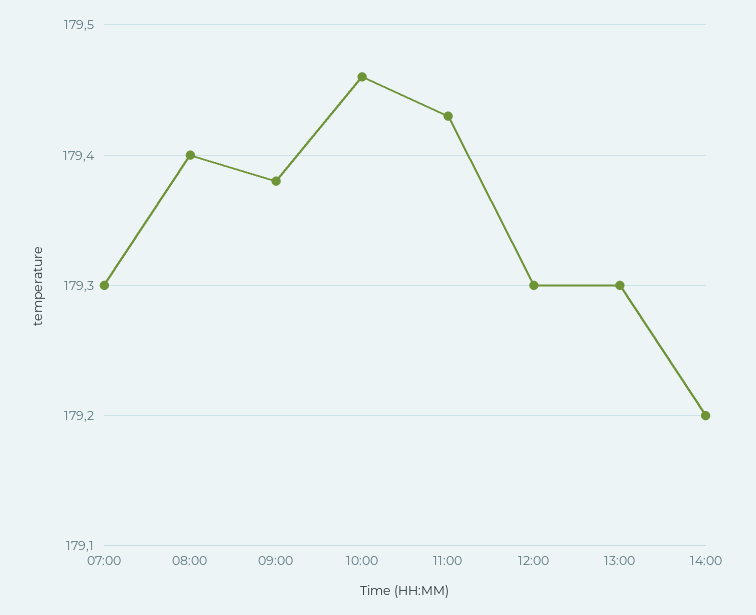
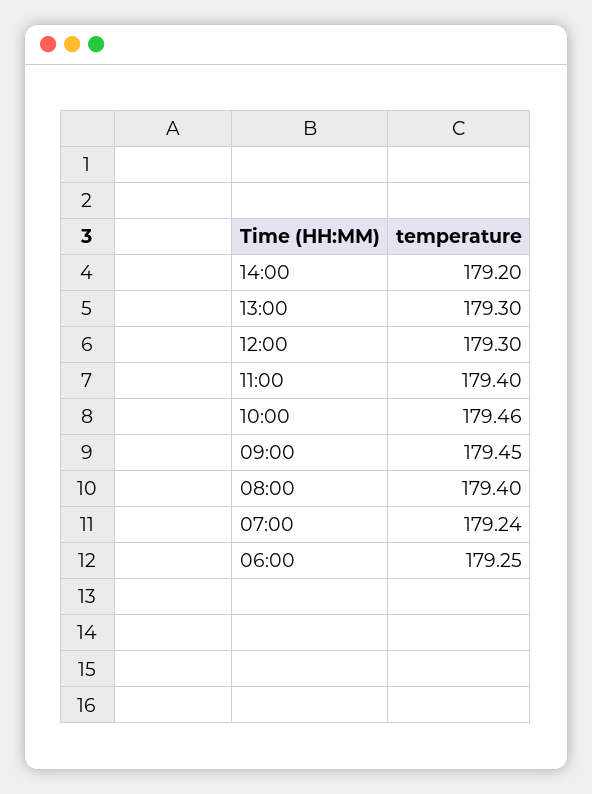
07:00: 179.3 -> 179.24
09:00: 179.38 -> 179.45
11:00: 179.43 -> 179.4
06:00: none -> 179.25

